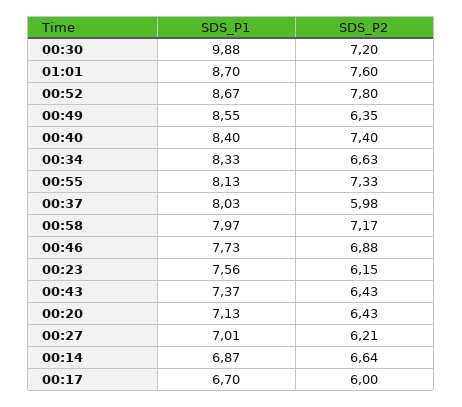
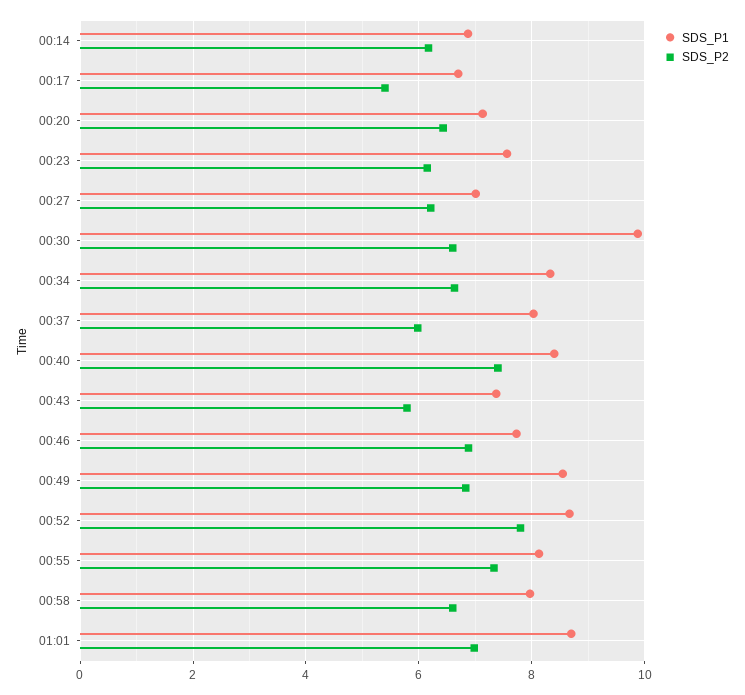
SDS_P2, 00:30: 7.2 -> 6.6
SDS_P2, 01:01: 7.6 -> 7
SDS_P2, 00:49: 6.35 -> 6.8
SDS_P2, 00:58: 7.17 -> 6.6
SDS_P2, 00:43: 6.43 -> 5.8
SDS_P2, 00:14: 6.64 -> 6.2
SDS_P2, 00:17: 6 -> 5.4

